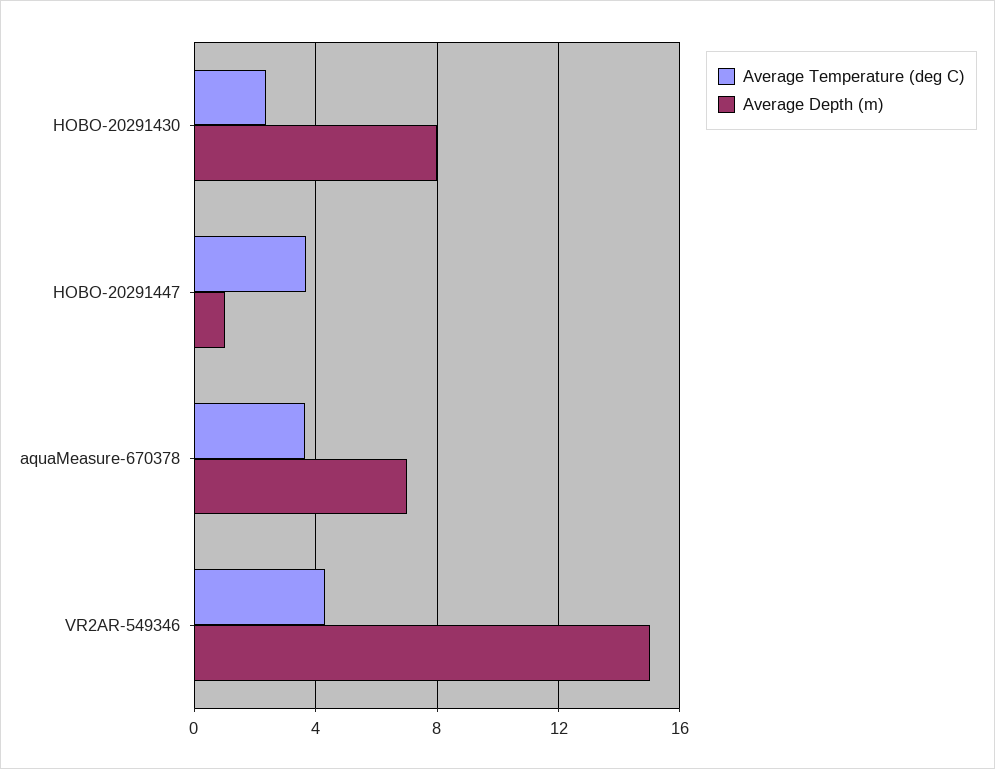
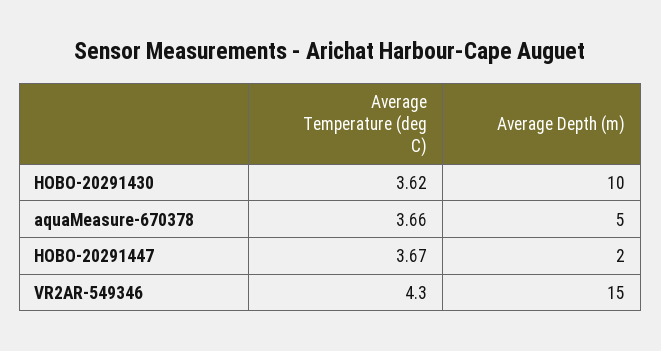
Average Temperature (deg C), HOBO-20291430: 2.5 -> 3.62
Average Depth (m), HOBO-20291430: 8 -> 10
Average Depth (m), HOBO-20291447: 1 -> 2
Average Depth (m), aquaMeasure-670378: 7 -> 5

